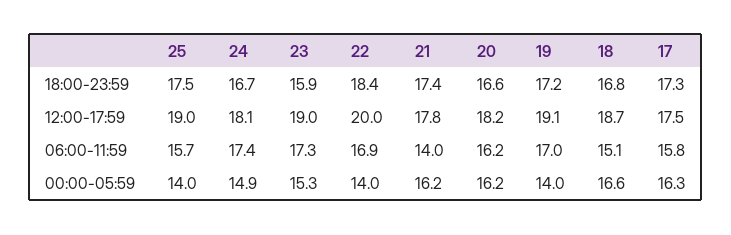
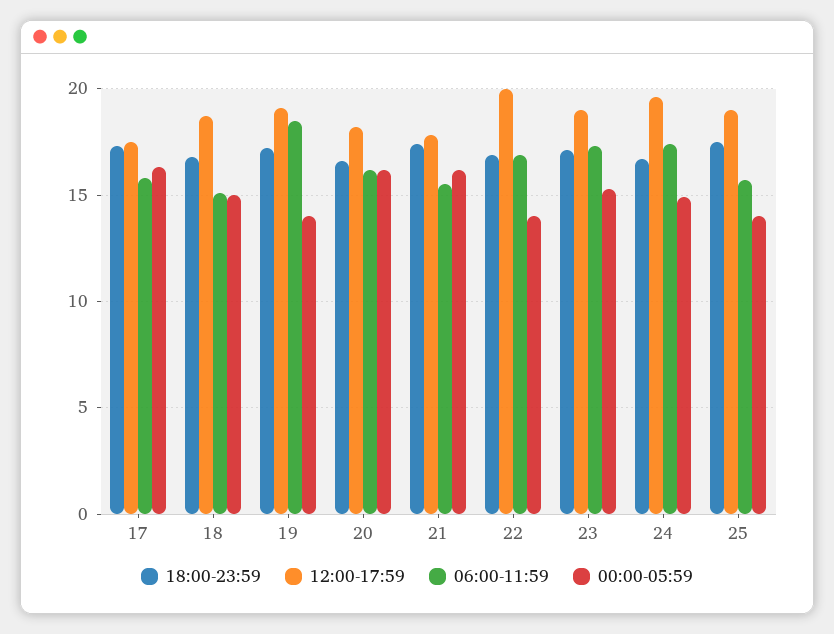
18:00-23:59, 23: 15.9 -> 17
18:00-23:59, 22: 18.4 -> 17
12:00-17:59, 24: 18.1 -> 19.5
06:00-11:59, 21: 14 -> 15.5
06:00-11:59, 19: 17 -> 18.5
00:00-05:59, 18: 16.6 -> 15

